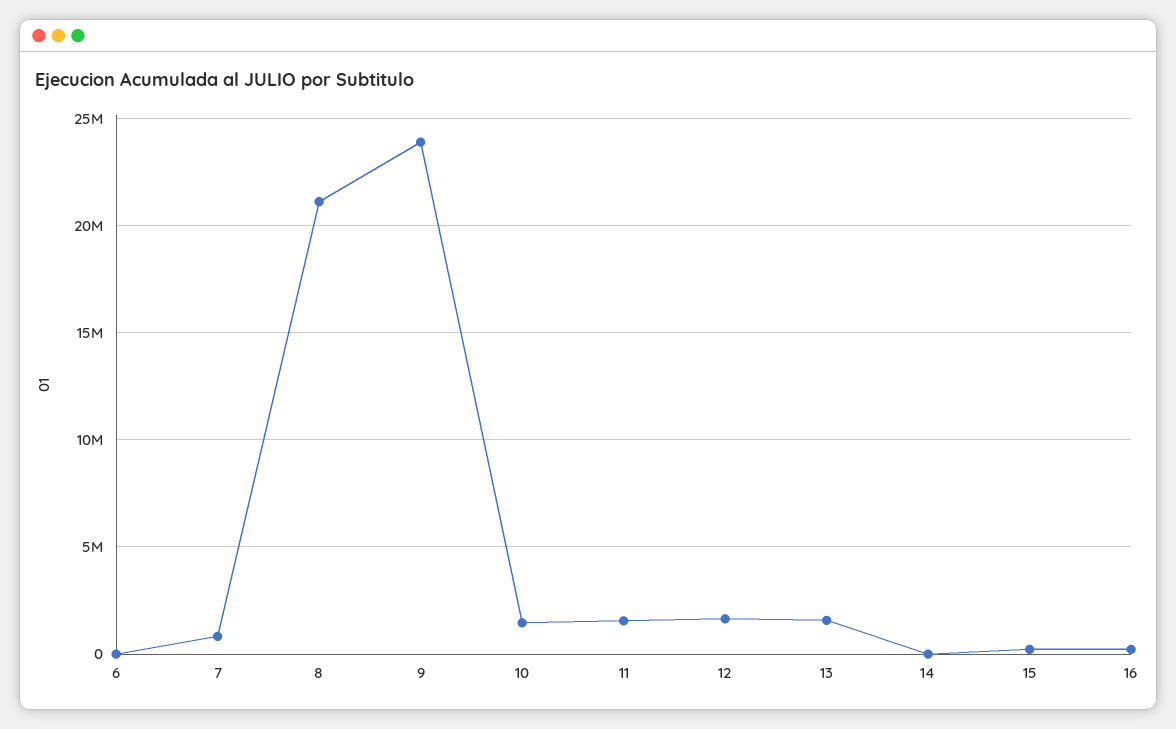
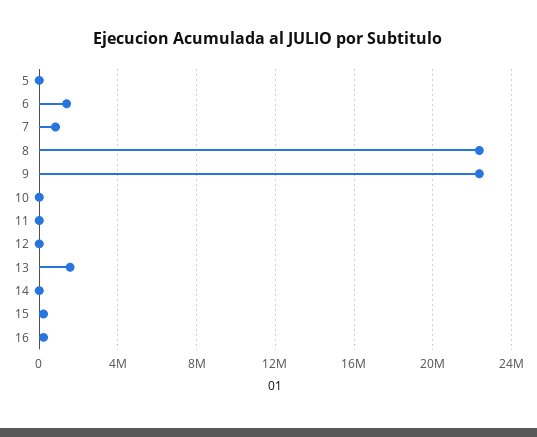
6: 0 -> 1500000
8: 21000000 -> 22500000
9: 24000000 -> 22500000
10: 1500000 -> 0
11: 1500000 -> 0
12: 1500000 -> 0
5: none -> 0

